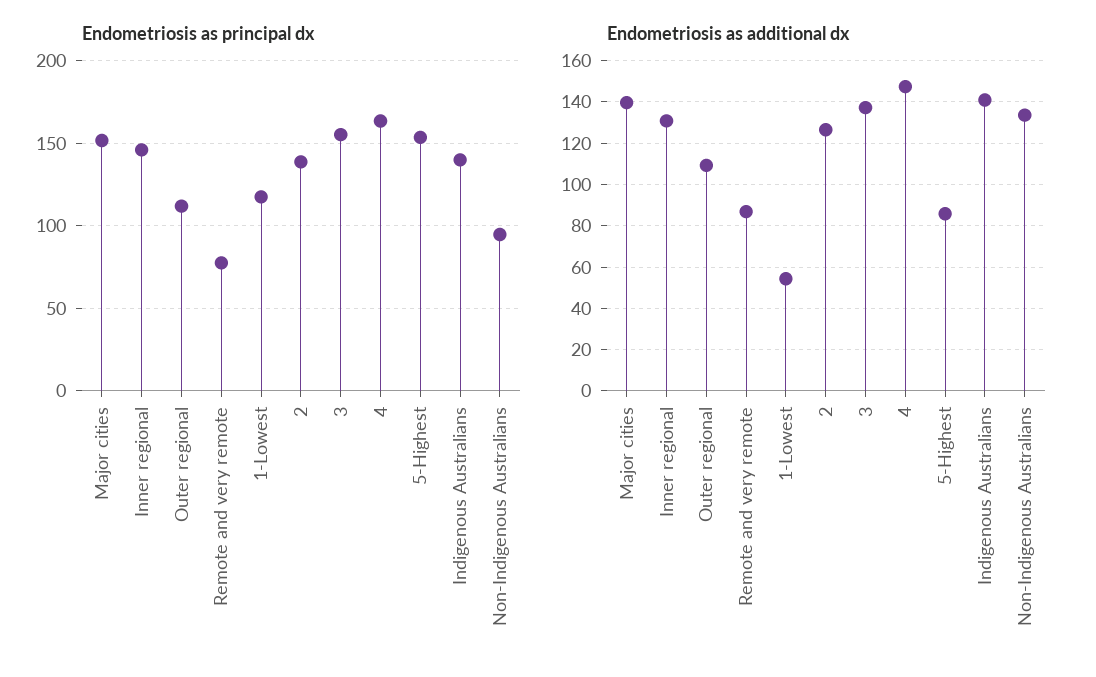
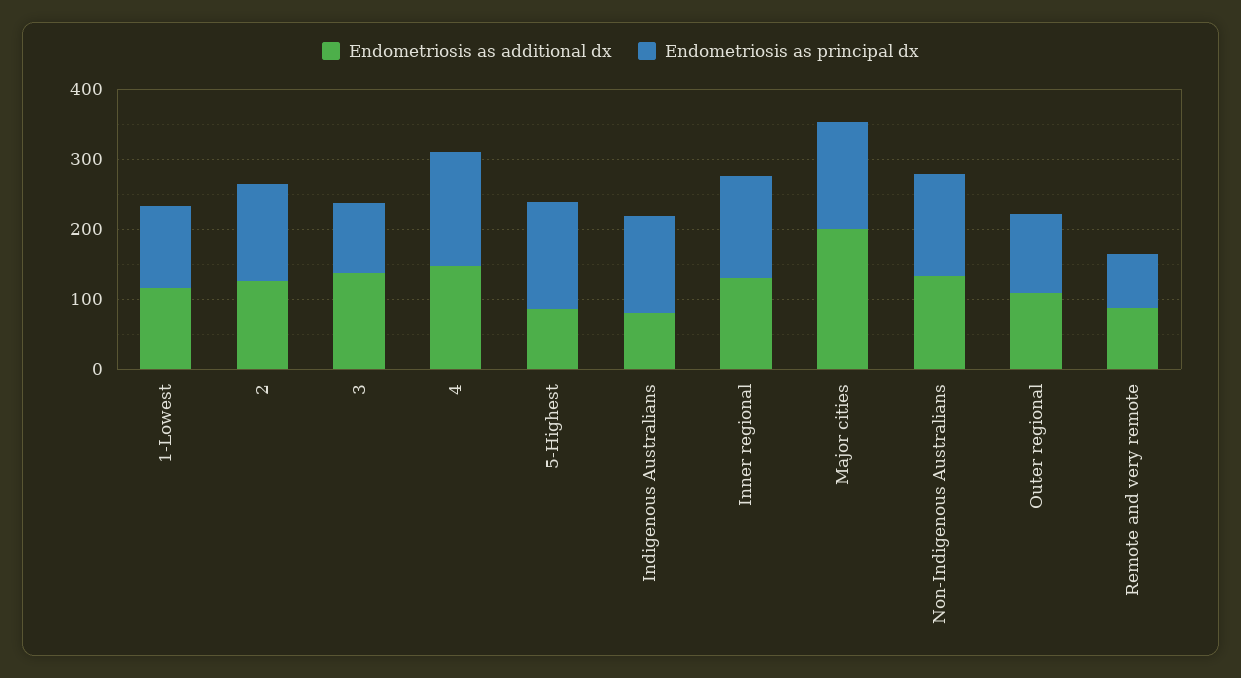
Endometriosis as principal dx, 3: 155 -> 100
Endometriosis as principal dx, Non-Indigenous Australians: 95 -> 140
Endometriosis as additional dx, Major cities: 140 -> 200
Endometriosis as additional dx, 1-Lowest: 55 -> 120
Endometriosis as additional dx, Indigenous Australians: 140 -> 80

